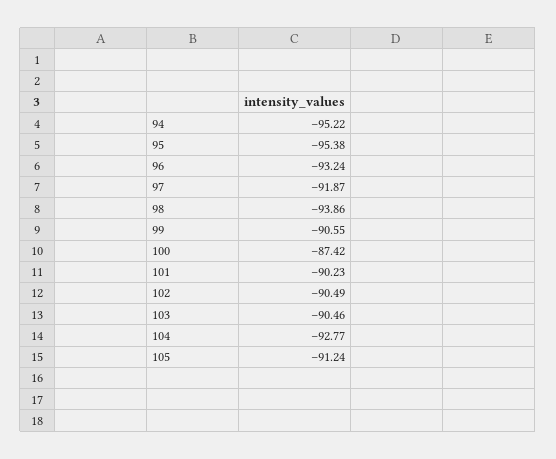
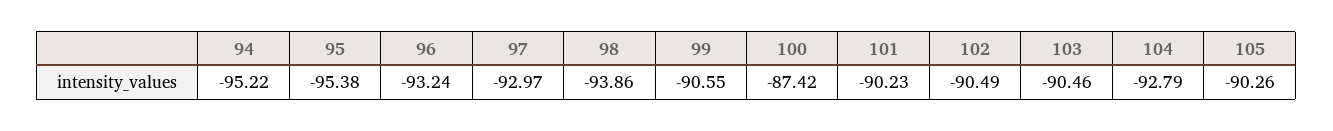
97: -91.87 -> -92.97
104: -92.77 -> -92.79
105: -91.24 -> -90.26

